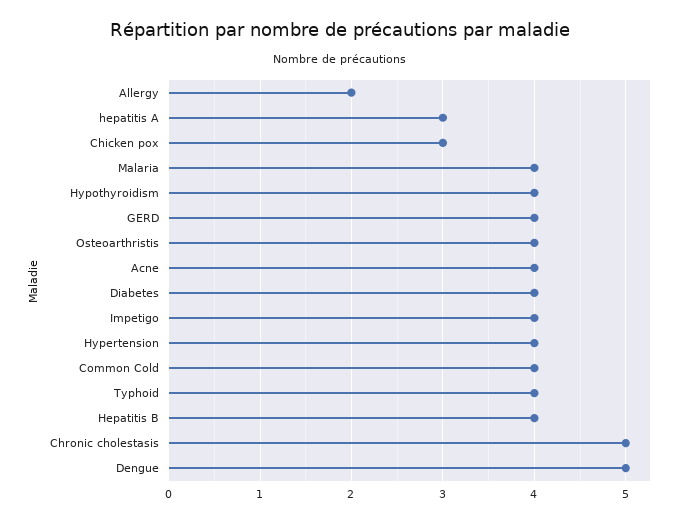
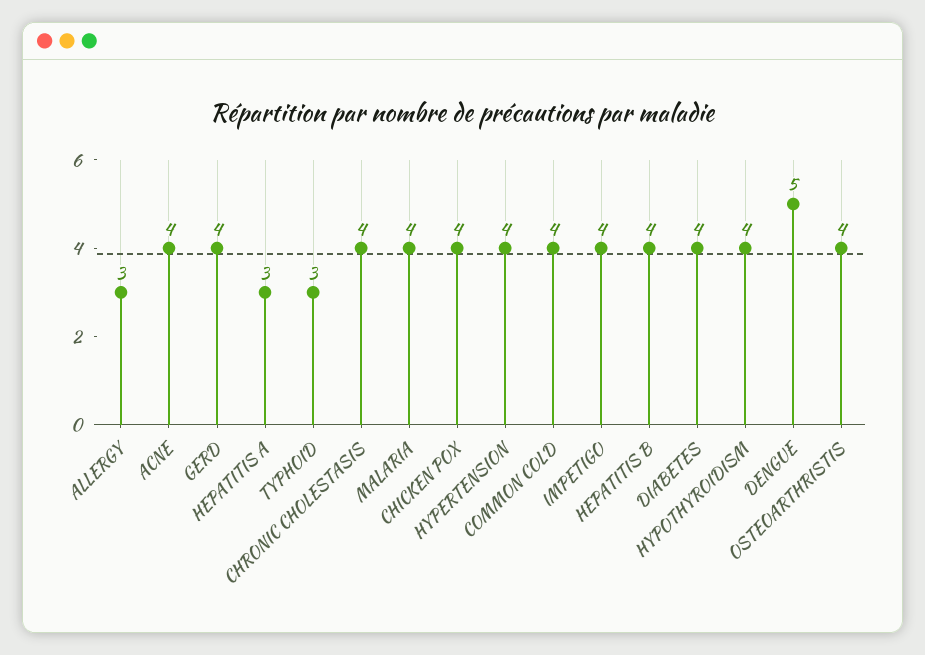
Allergy: 2 -> 3
Chicken pox: 3 -> 4
Typhoid: 4 -> 3
Chronic cholestasis: 5 -> 4

